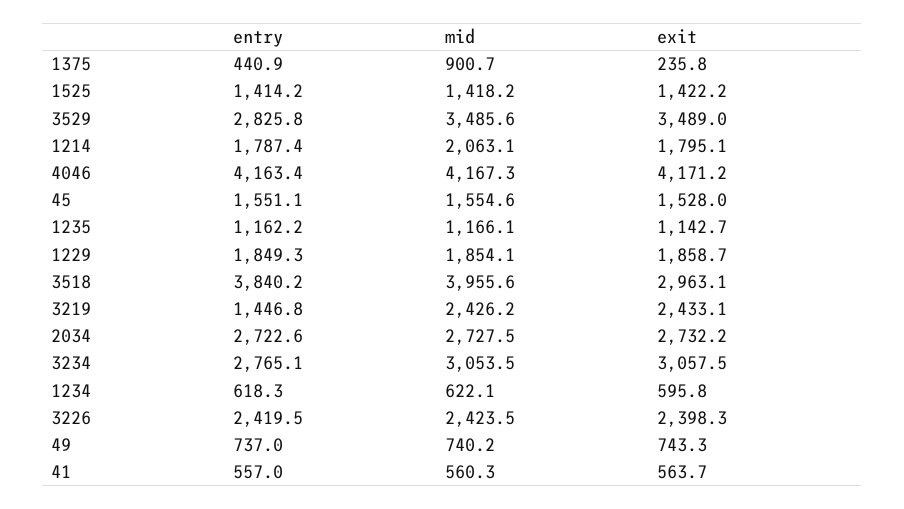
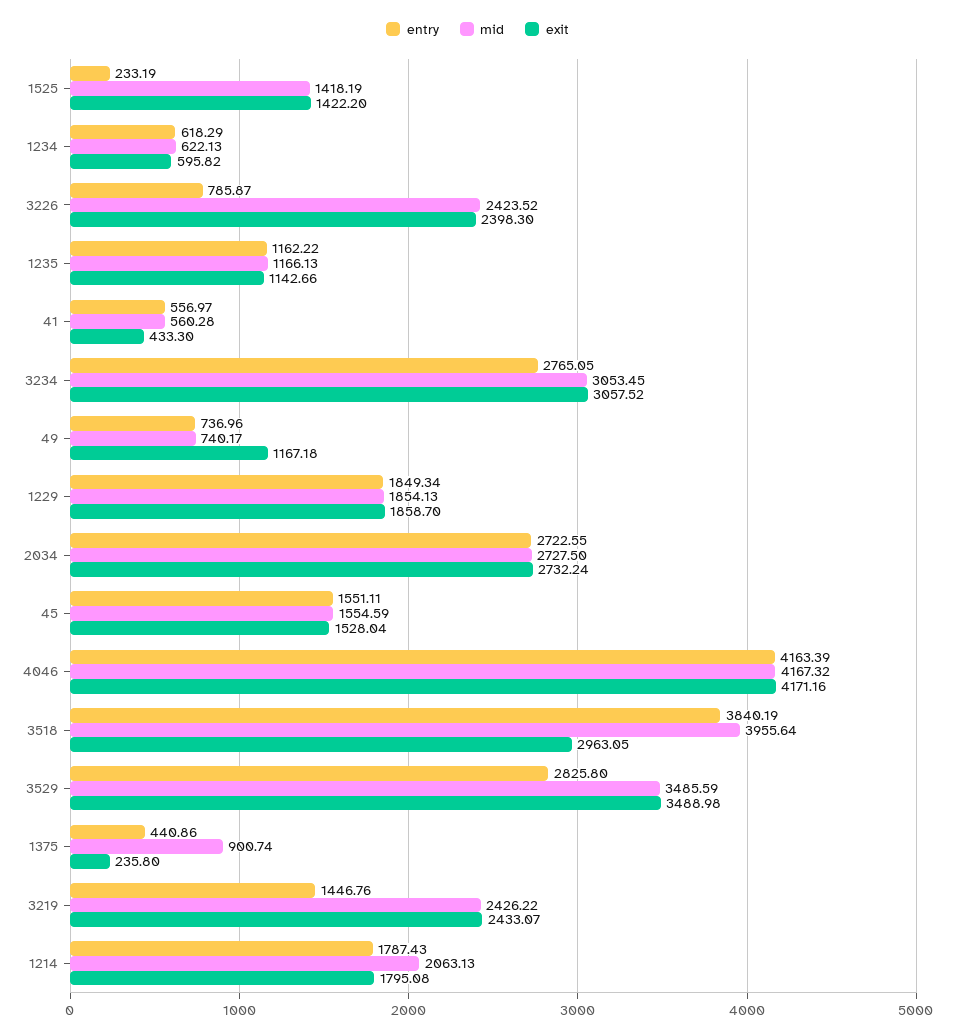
entry, 1525: 1414.2 -> 233.19
entry, 3226: 2419.5 -> 785.87
exit, 49: 743.3 -> 1167.18
exit, 41: 563.7 -> 433.3

